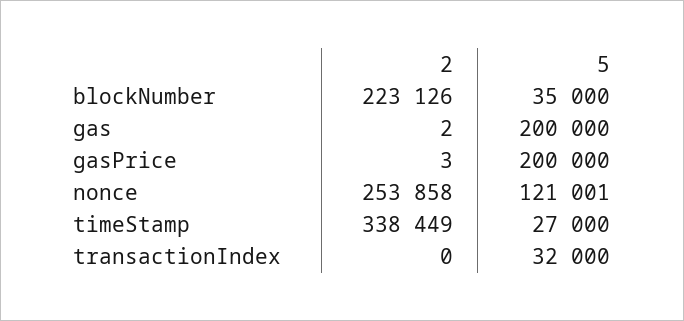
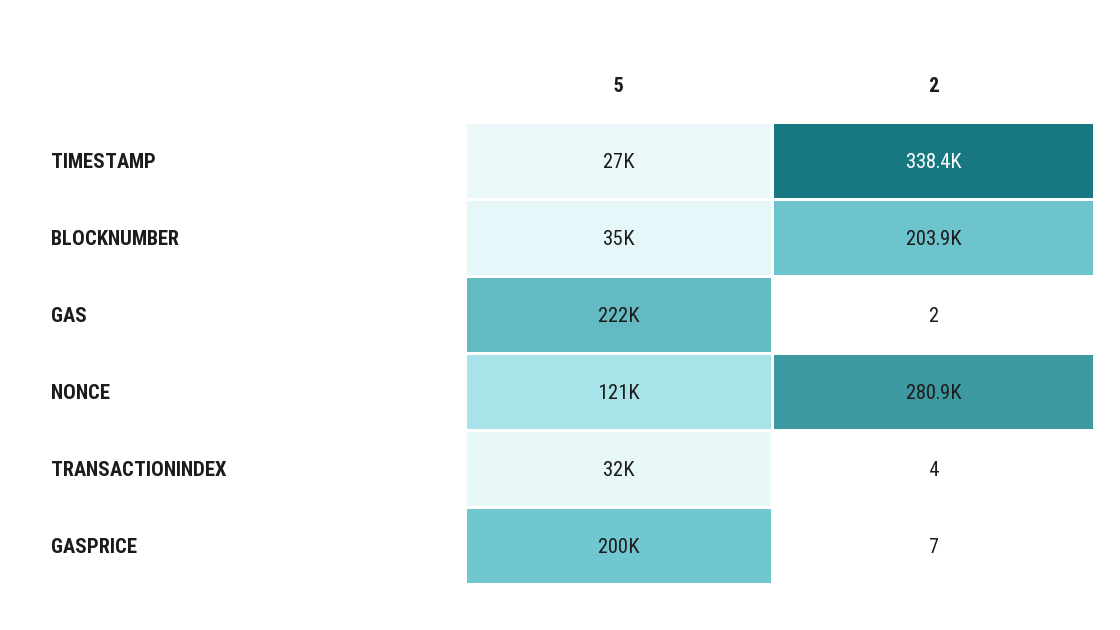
2, blockNumber: 223126 -> 203900
5, gas: 200000 -> 222000
2, gasPrice: 3 -> 7
2, nonce: 253858 -> 280900
2, transactionIndex: 0 -> 4

